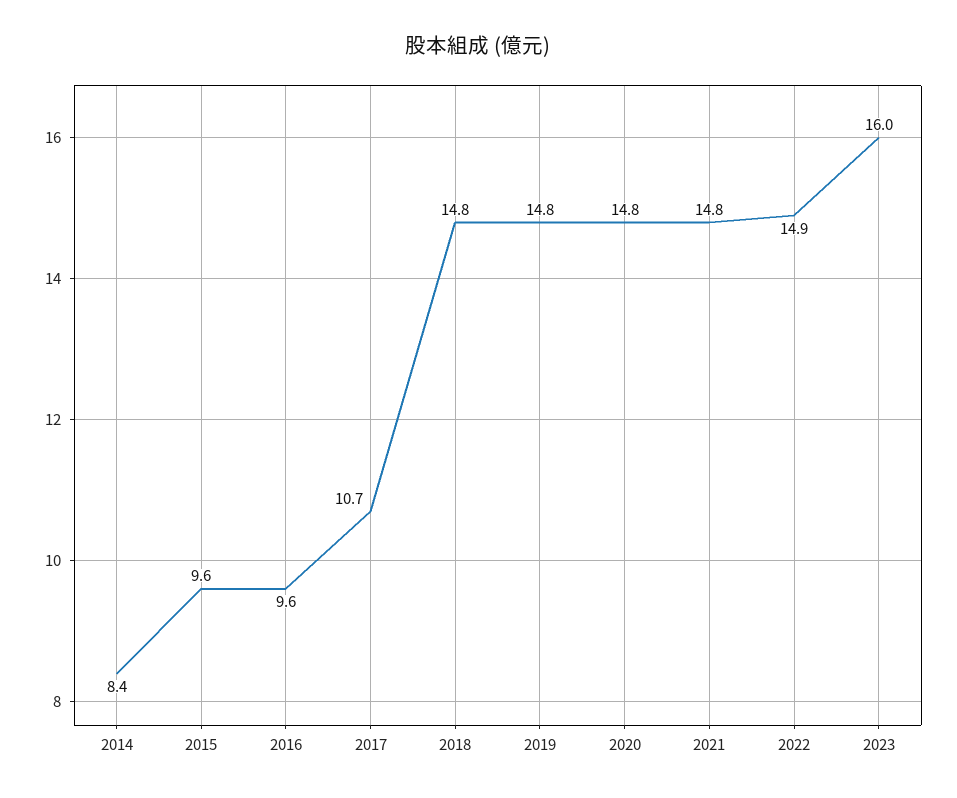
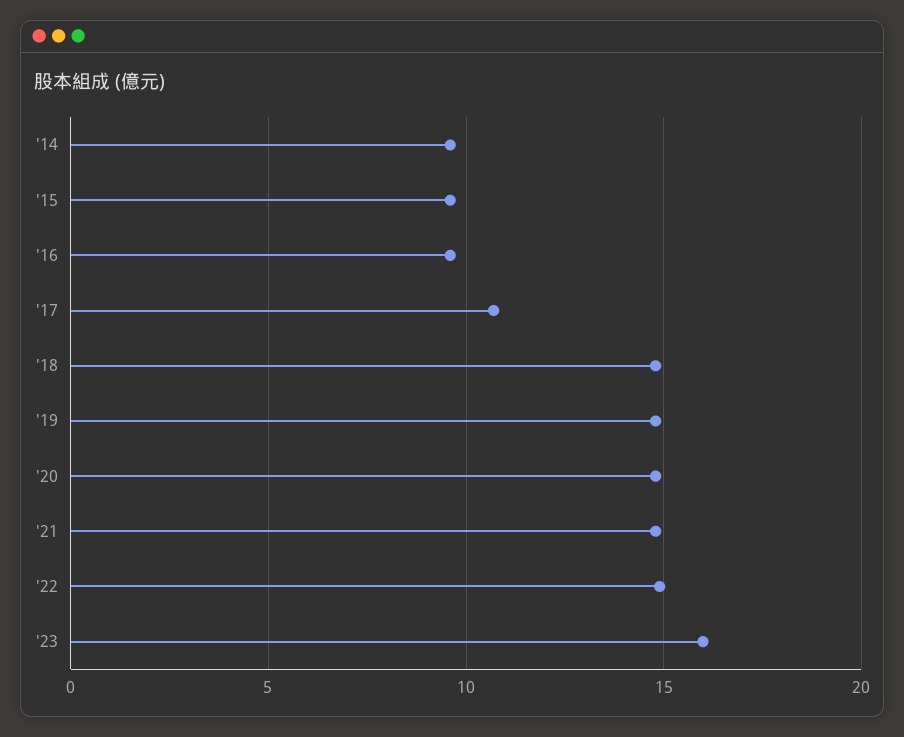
2014: 8.4 -> 9.5

